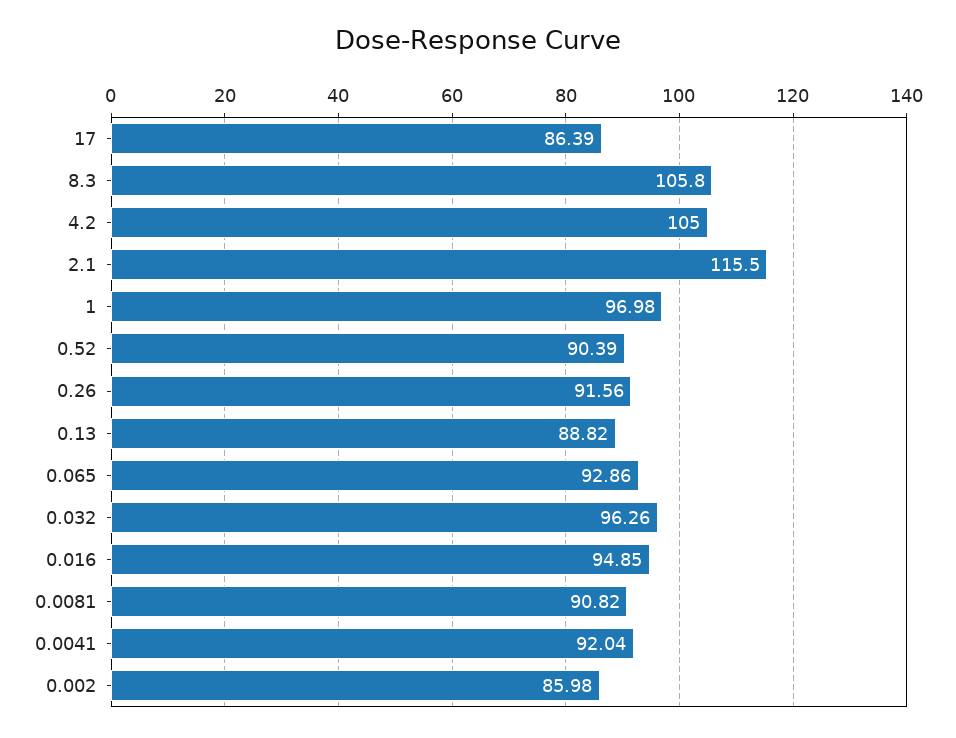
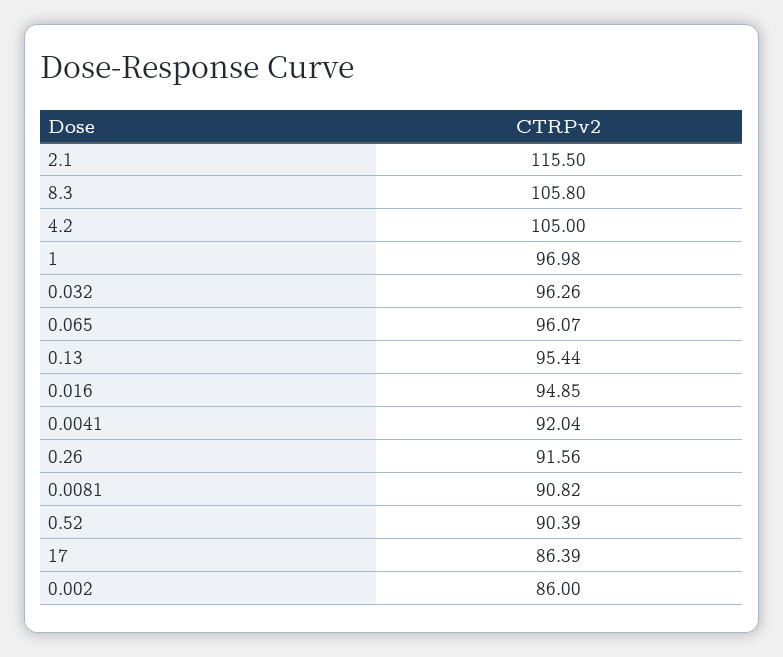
0.13: 88.82 -> 95.44
0.065: 92.86 -> 96.07
0.002: 85.98 -> 86

